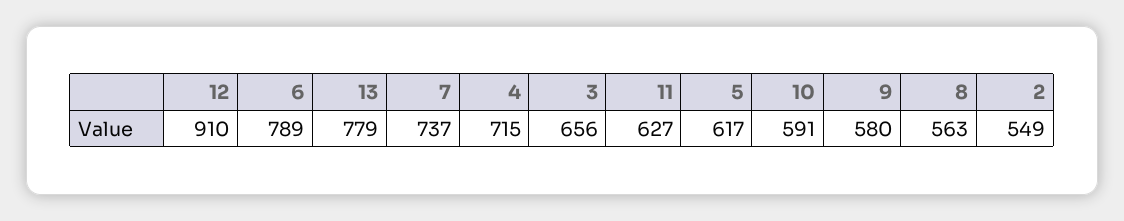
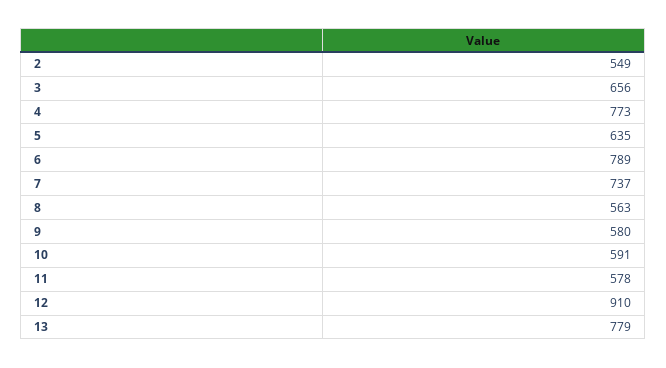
4: 715 -> 773
11: 627 -> 578
5: 617 -> 635

